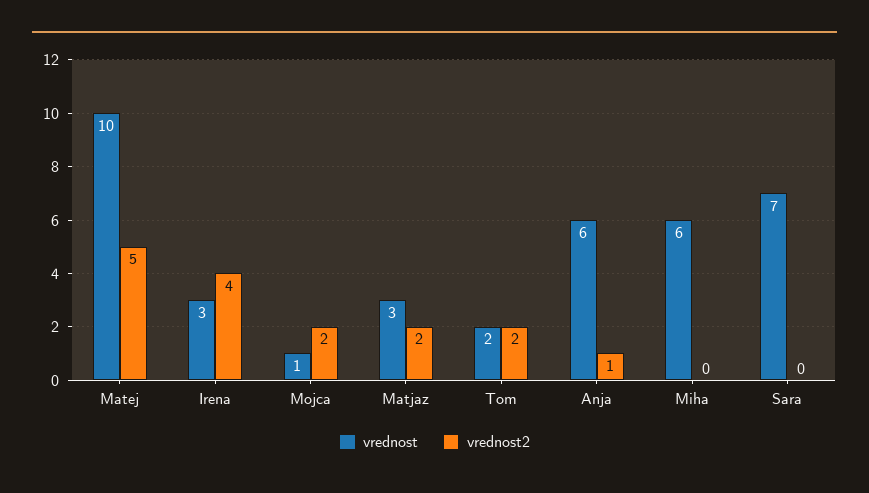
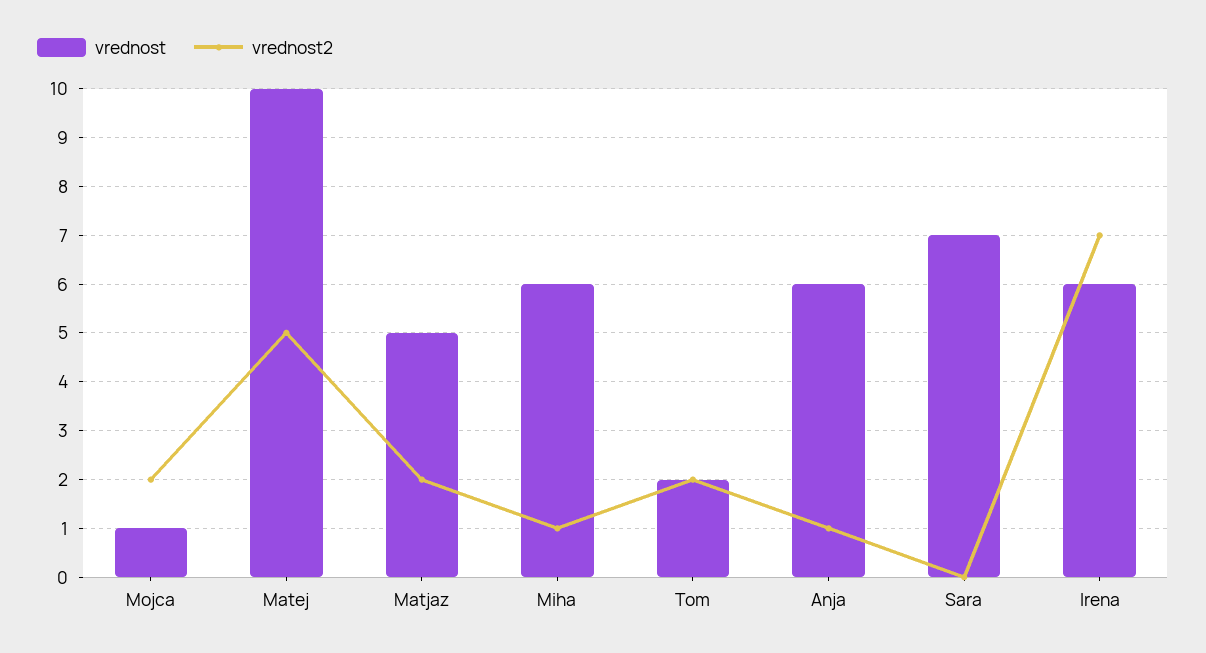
vrednost, Irena: 3 -> 6
vrednost2, Irena: 4 -> 7
vrednost, Matjaz: 3 -> 5
vrednost2, Miha: 0 -> 1

